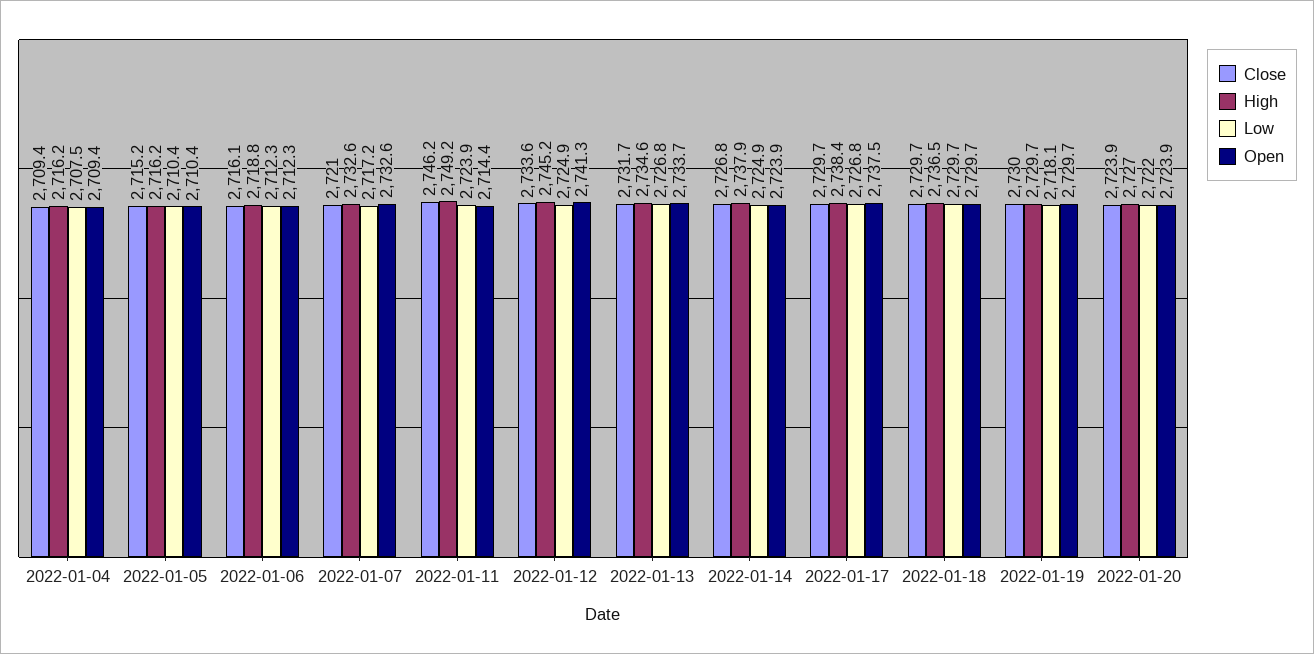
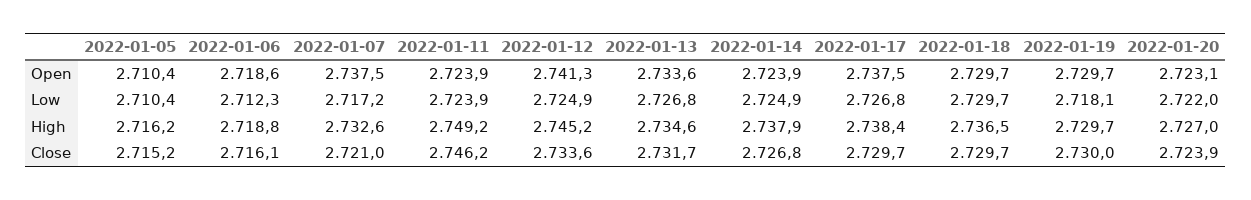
Close, 2022-01-04: 2709.4 -> none
High, 2022-01-04: 2716.2 -> none
Low, 2022-01-04: 2707.5 -> none
Open, 2022-01-04: 2709.4 -> none
Open, 2022-01-06: 2712.3 -> 2718.6
Open, 2022-01-07: 2732.6 -> 2737.5
Open, 2022-01-11: 2714.4 -> 2723.9
Open, 2022-01-13: 2733.7 -> 2733.6
Open, 2022-01-20: 2723.9 -> 2723.1

